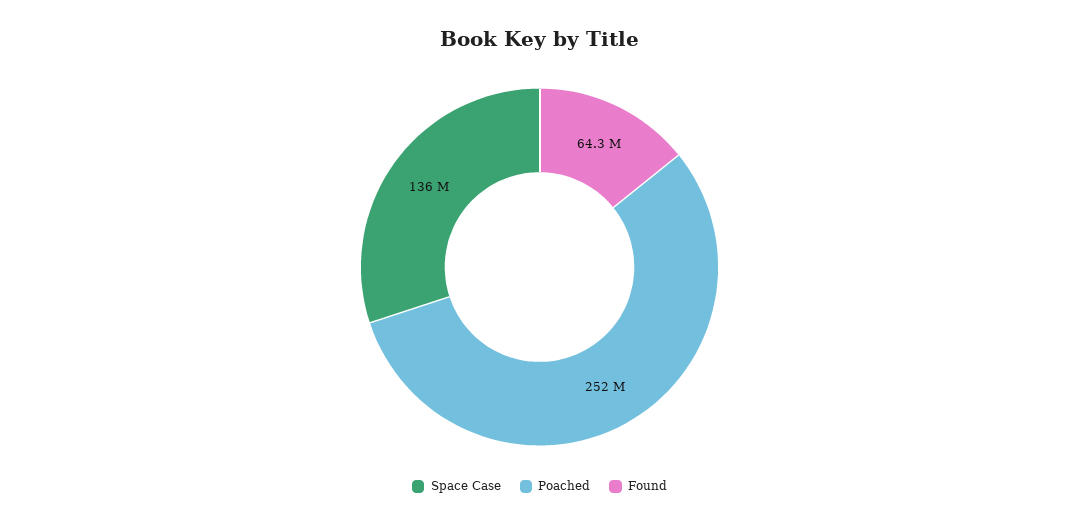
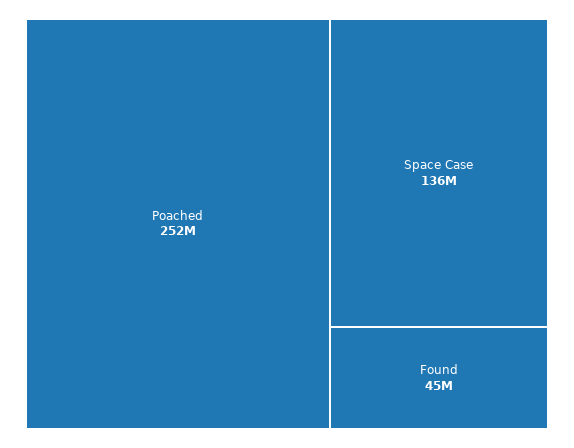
Found: 64300000 -> 45000000

